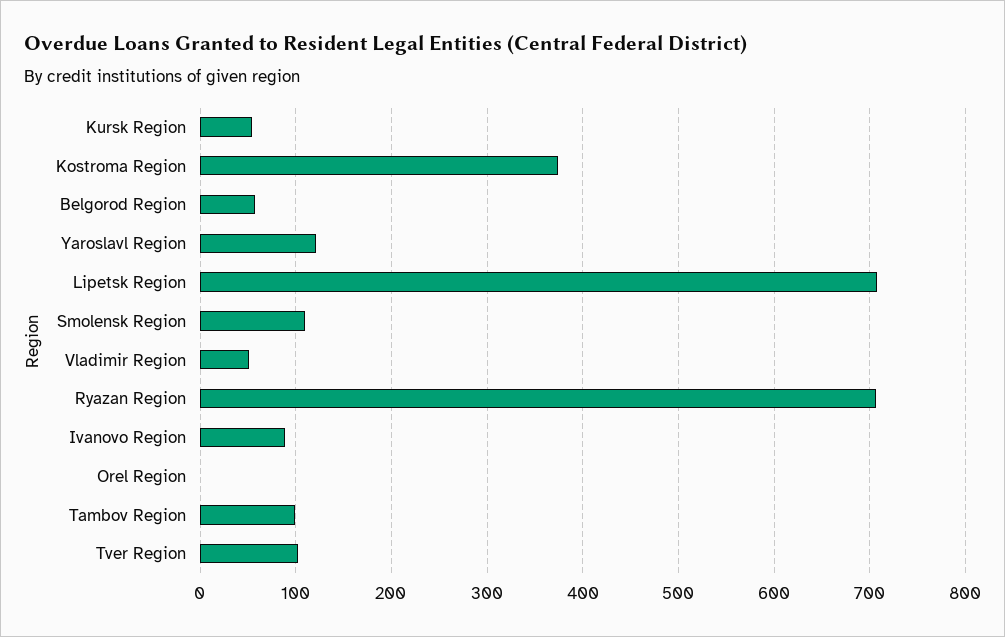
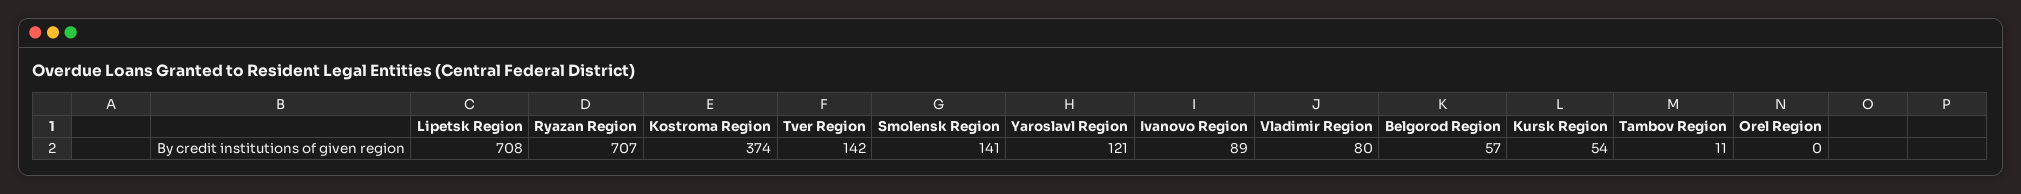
Smolensk Region: 110 -> 141
Vladimir Region: 50 -> 80
Tambov Region: 100 -> 11
Tver Region: 100 -> 142

